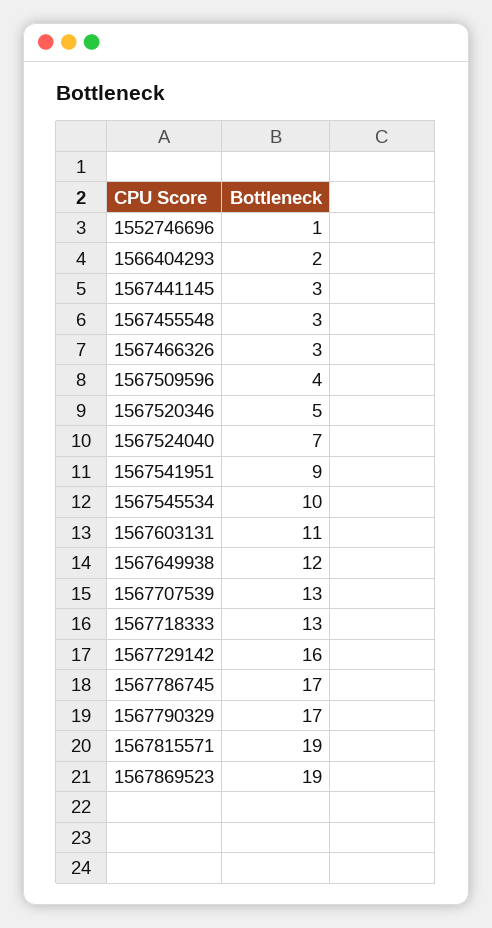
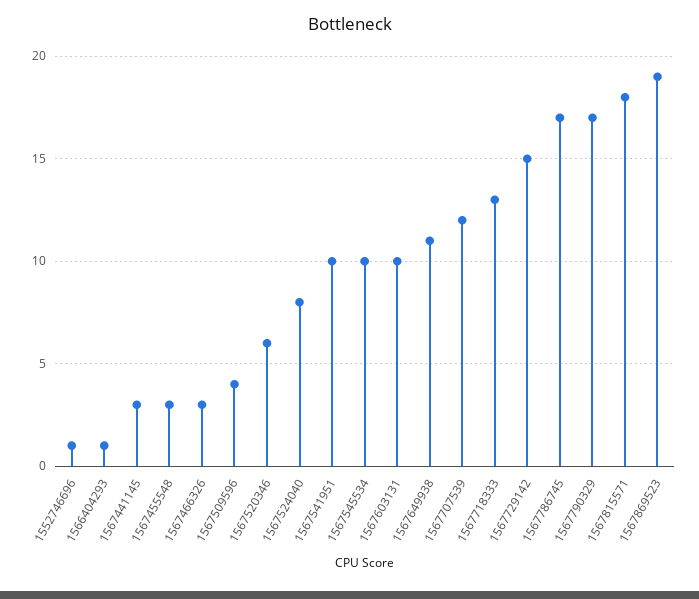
1566404293: 2 -> 1
1567520346: 5 -> 6
1567524040: 7 -> 8
1567541951: 9 -> 10
1567603131: 11 -> 10
1567649938: 12 -> 11
1567707539: 13 -> 12
1567729142: 16 -> 15
1567815571: 19 -> 18

